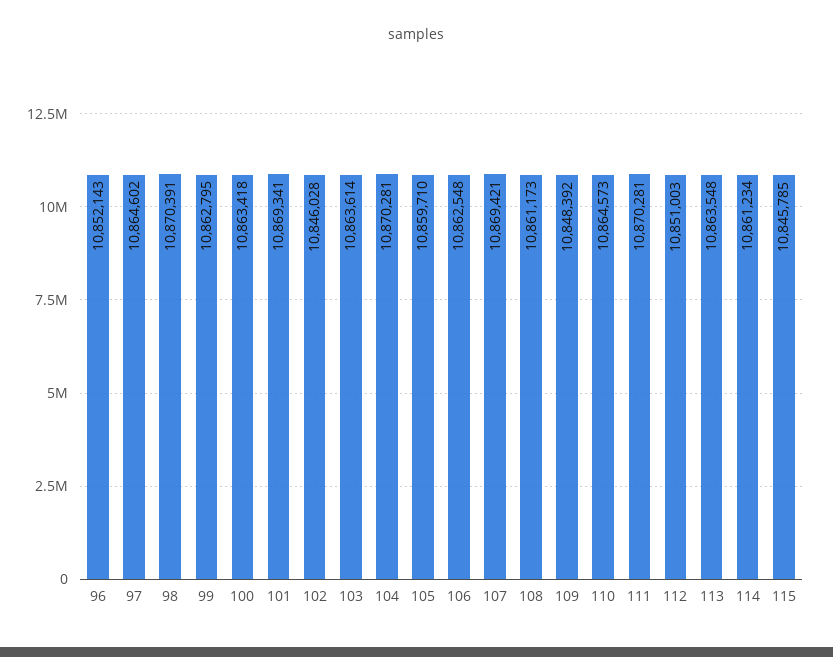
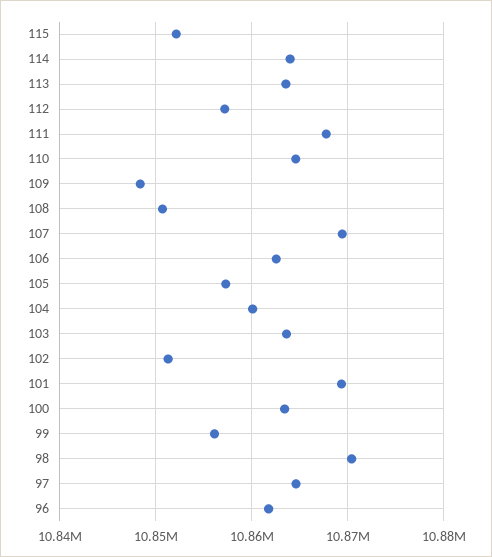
96: 10852143 -> 10862000
99: 10862795 -> 10856000
102: 10846028 -> 10851000
104: 10870281 -> 10860000
105: 10859710 -> 10857000
108: 10861173 -> 10851000
111: 10870281 -> 10868000
112: 10851003 -> 10857000
114: 10861234 -> 10864000
115: 10845785 -> 10852000

